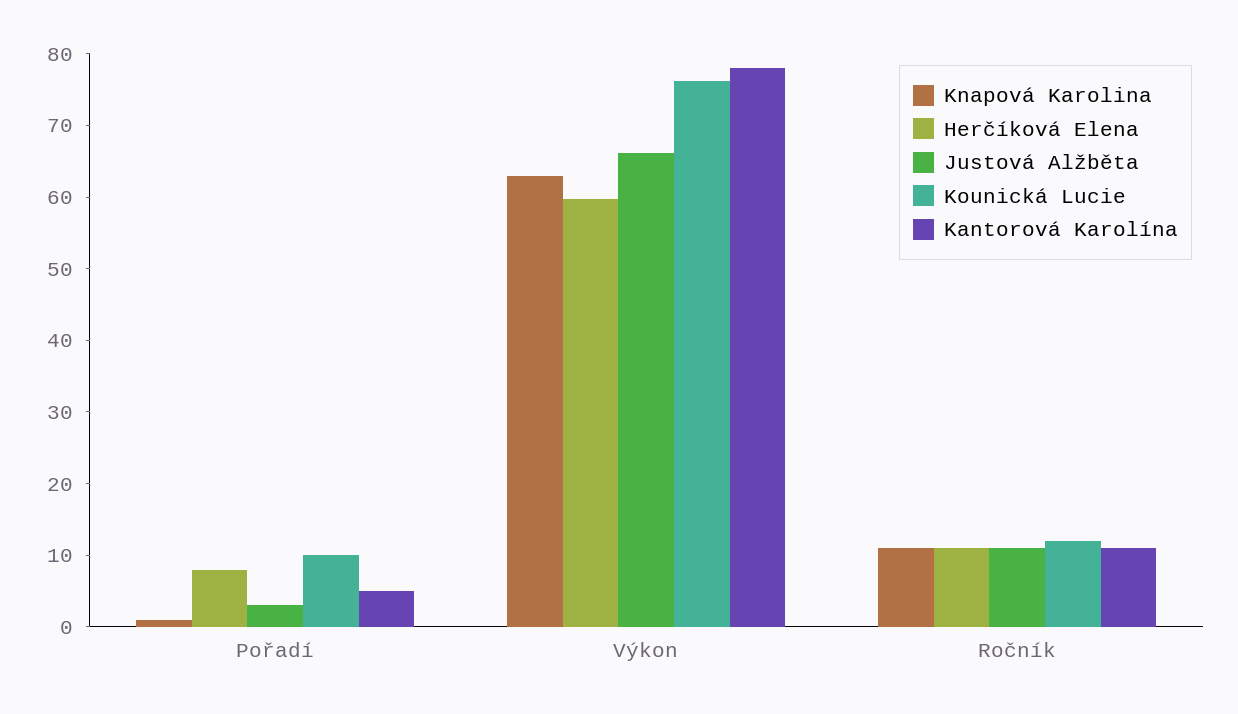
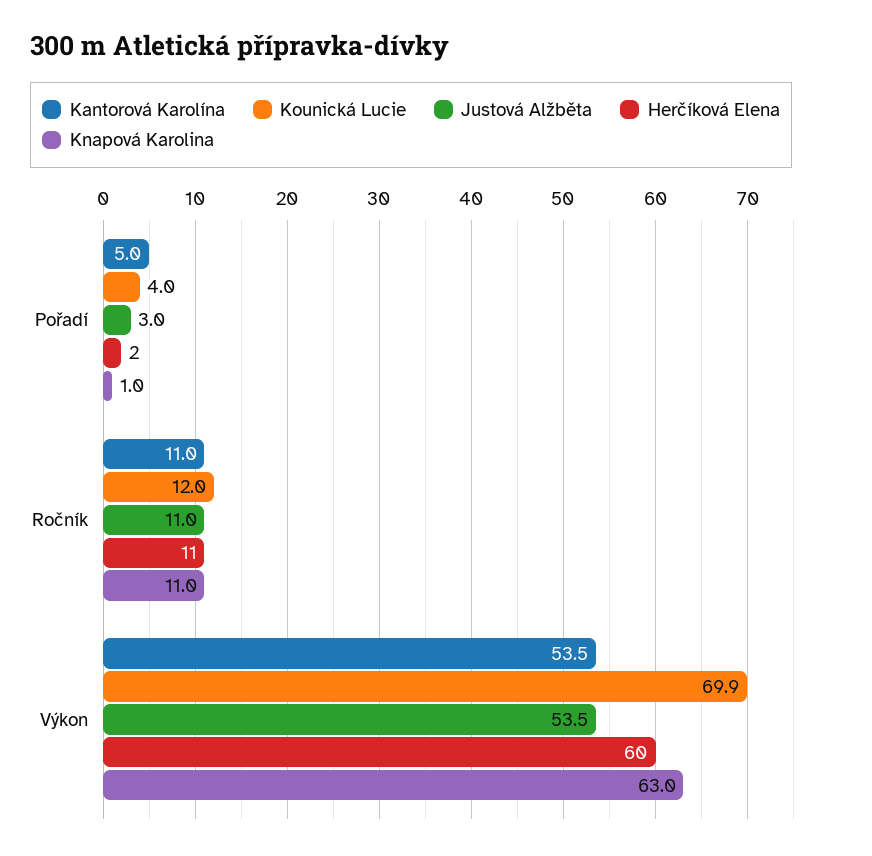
Herčíková Elena, Pořadí: 8 -> 2
Kounická Lucie, Pořadí: 10 -> 4
Justová Alžběta, Výkon: 66 -> 53.5
Kounická Lucie, Výkon: 76 -> 69.9
Kantorová Karolína, Výkon: 78 -> 53.5

